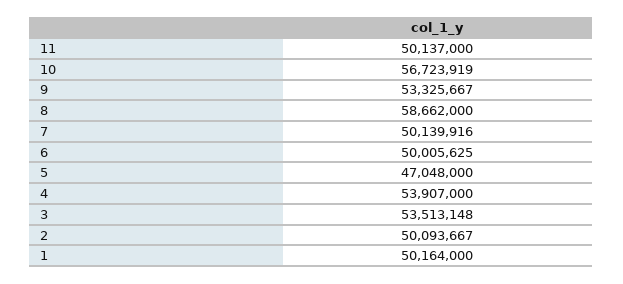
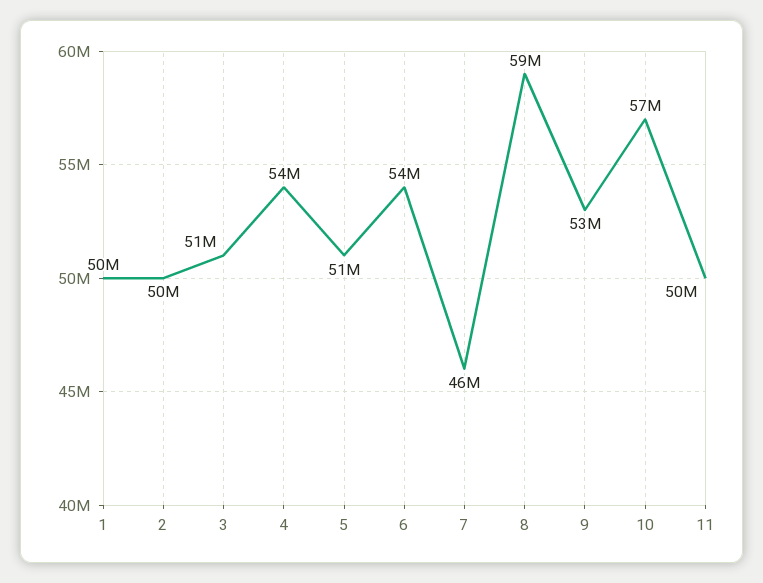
7: 50139916 -> 46000000
6: 50005625 -> 54000000
5: 47048000 -> 51000000
3: 53513148 -> 51000000

